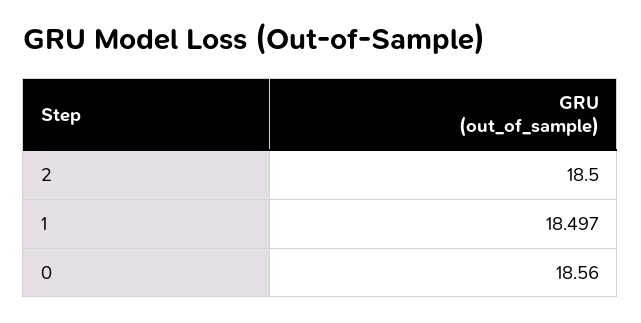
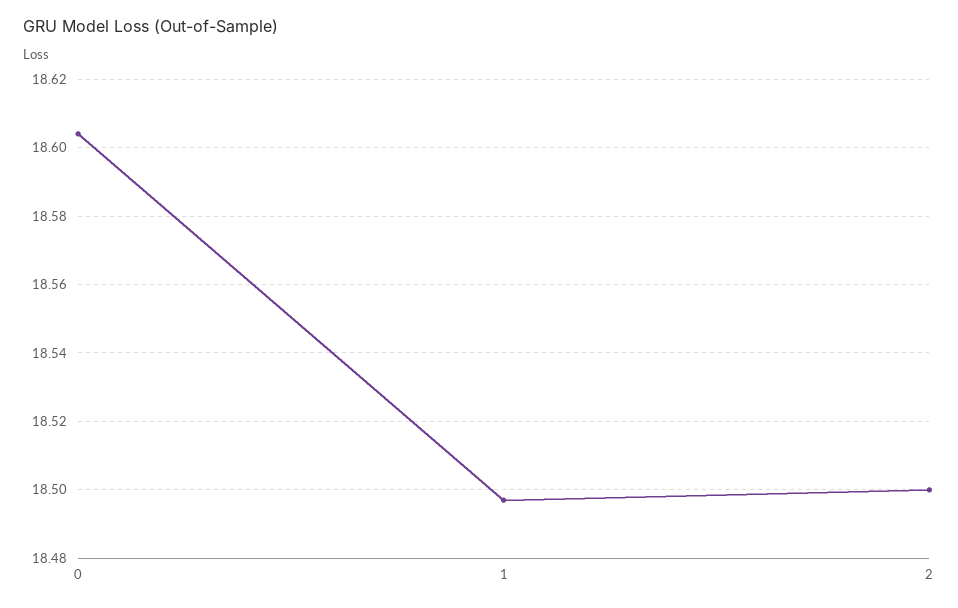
0: 18.56 -> 18.605

